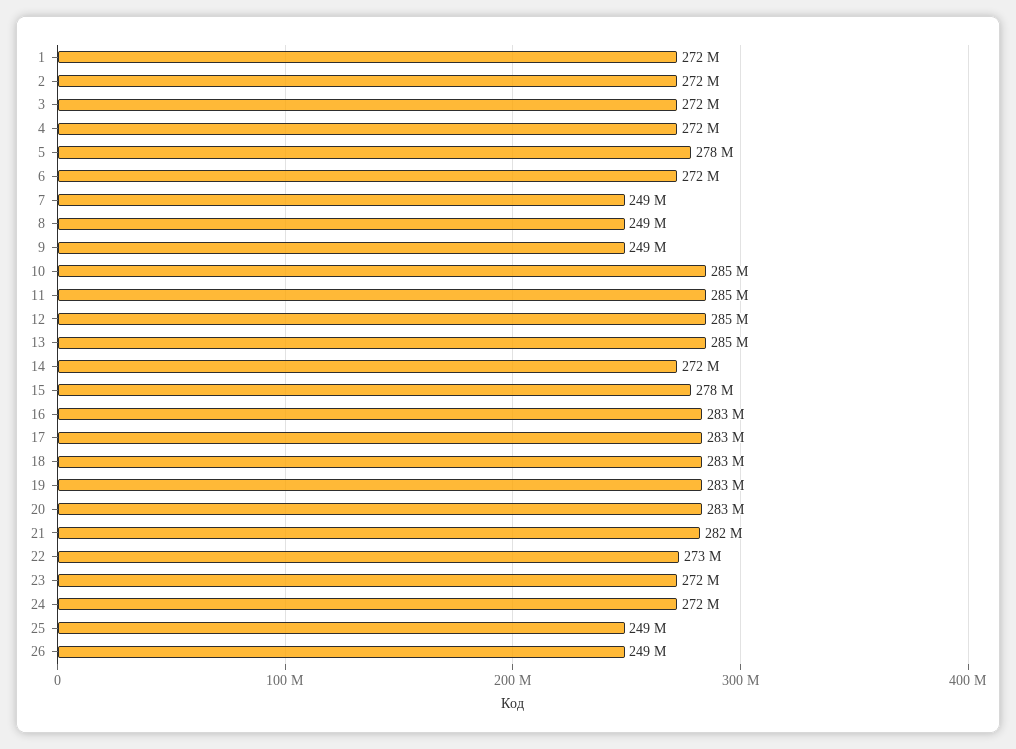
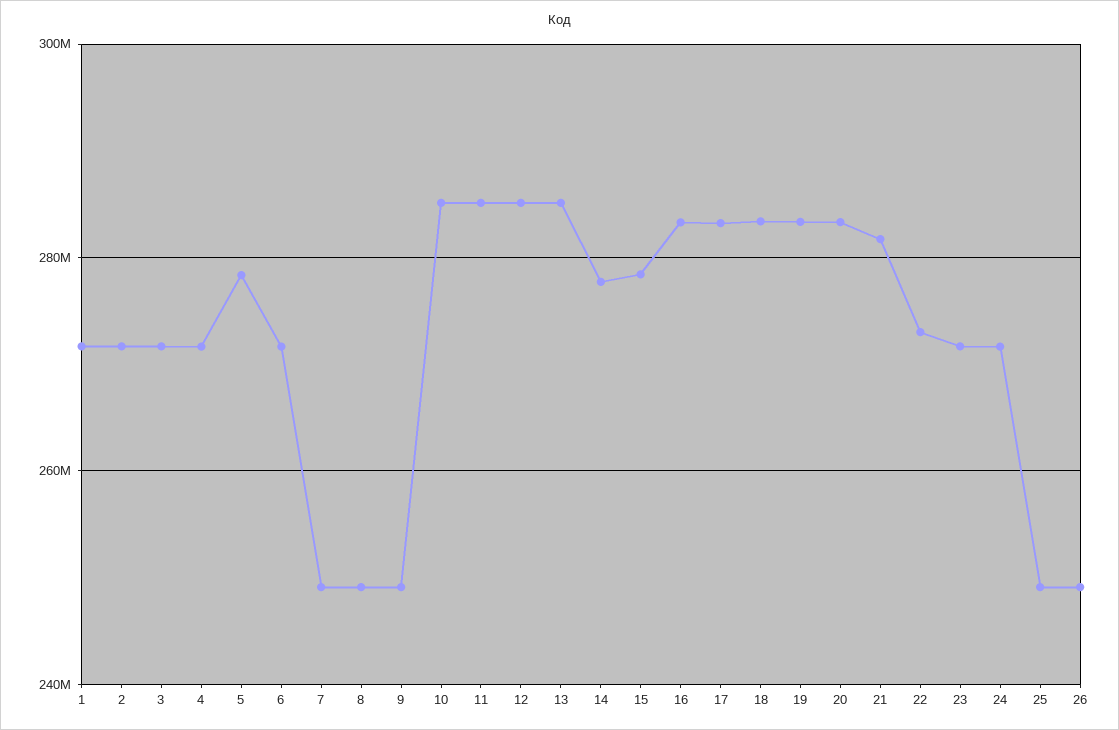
14: 272000000 -> 278000000

